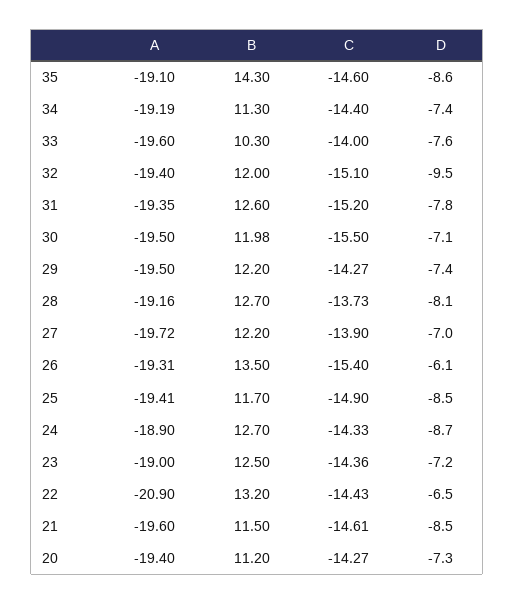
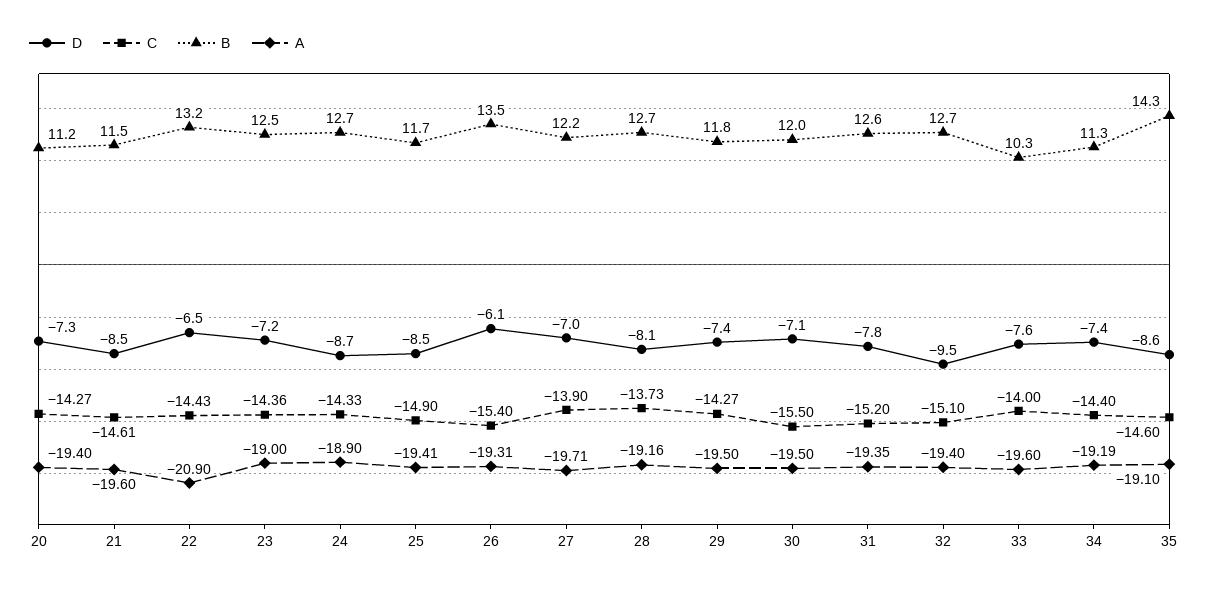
B, 32: 12 -> 12.7
B, 29: 12.2 -> 11.8
A, 27: -19.72 -> -19.71

